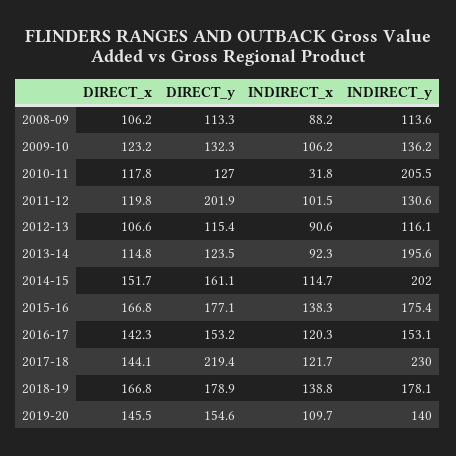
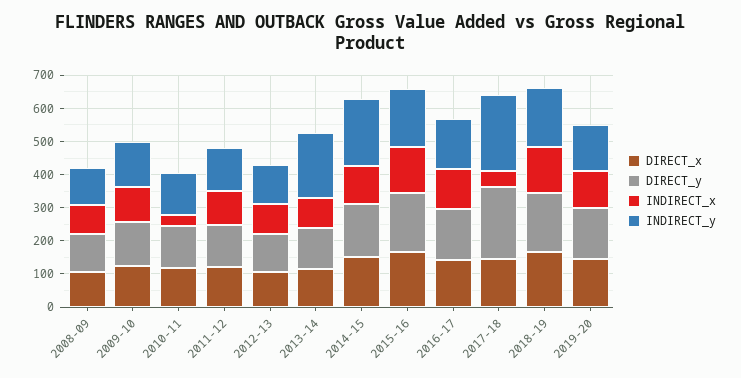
INDIRECT_y, 2010-11: 205.5 -> 125
DIRECT_y, 2011-12: 201.9 -> 125
INDIRECT_x, 2017-18: 121.7 -> 50

